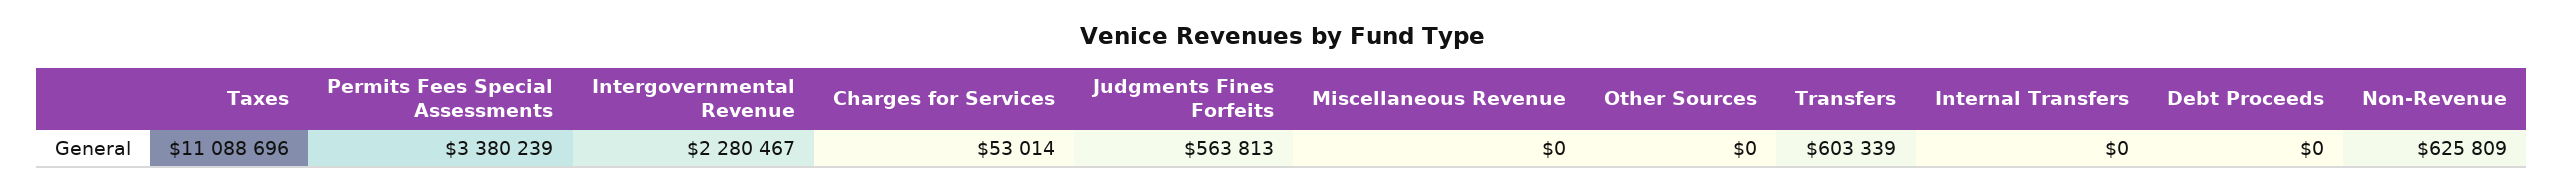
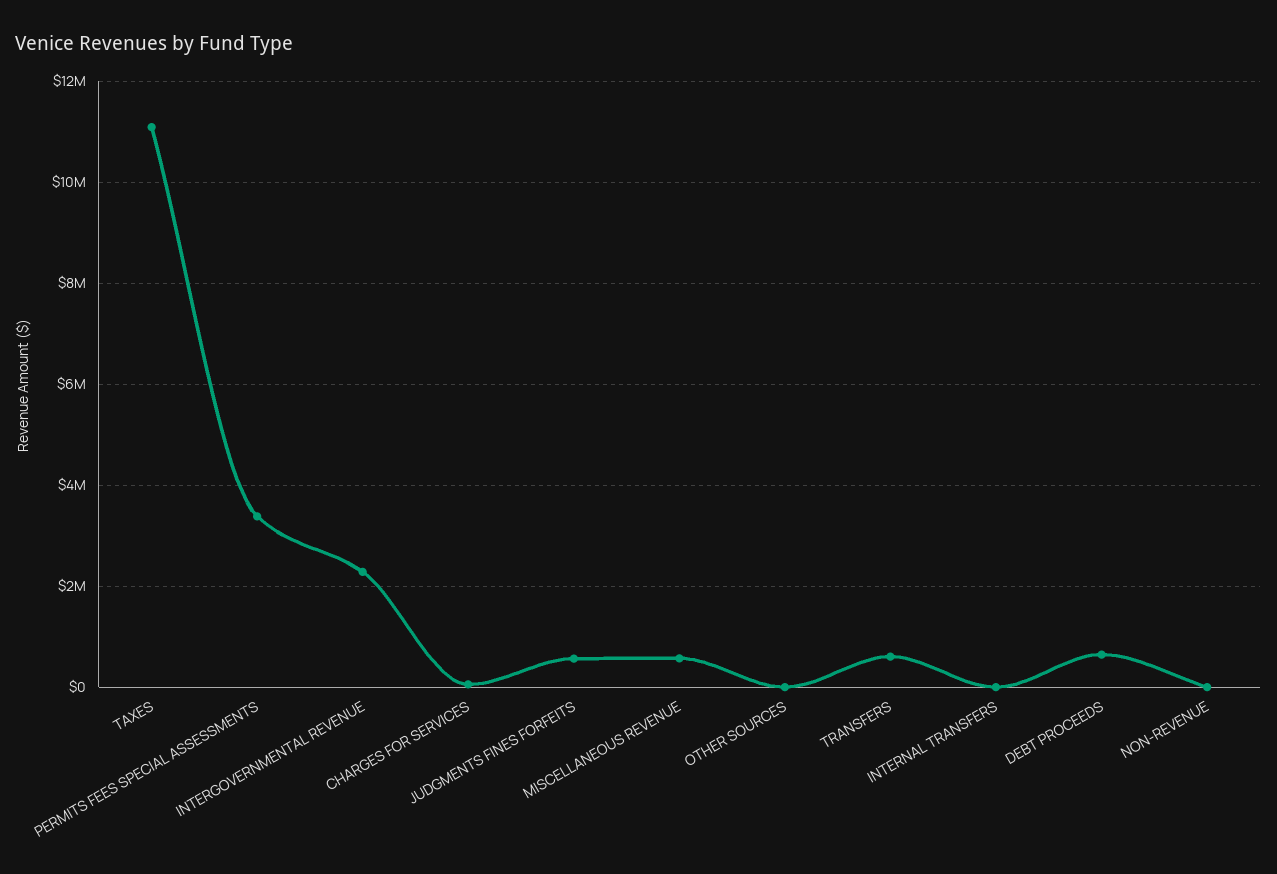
Miscellaneous Revenue: 0 -> 600000
Debt Proceeds: 0 -> 600000
Non-Revenue: 625809 -> 0

